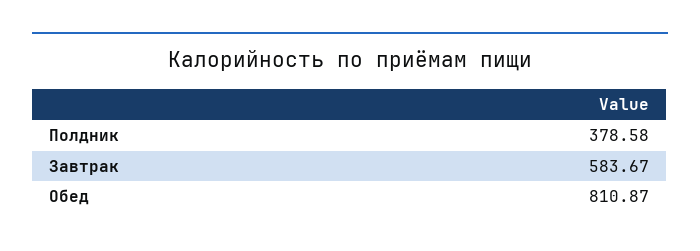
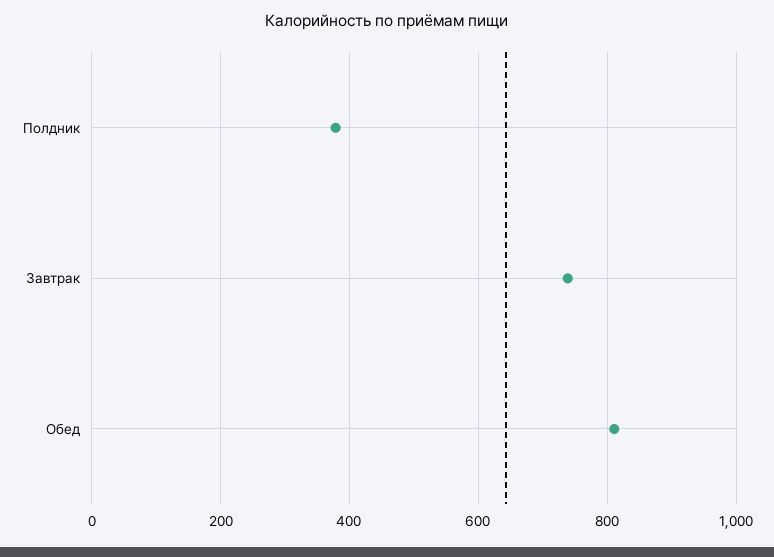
Завтрак: 583.67 -> 740

